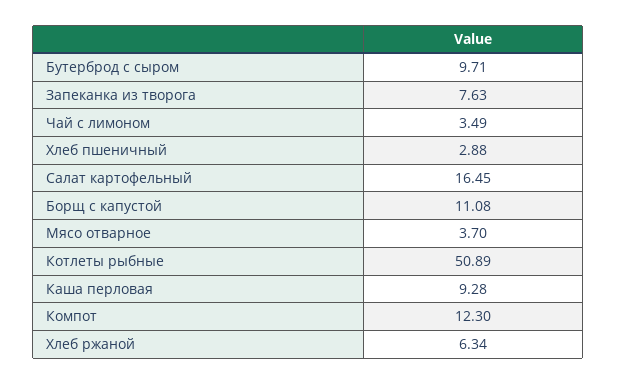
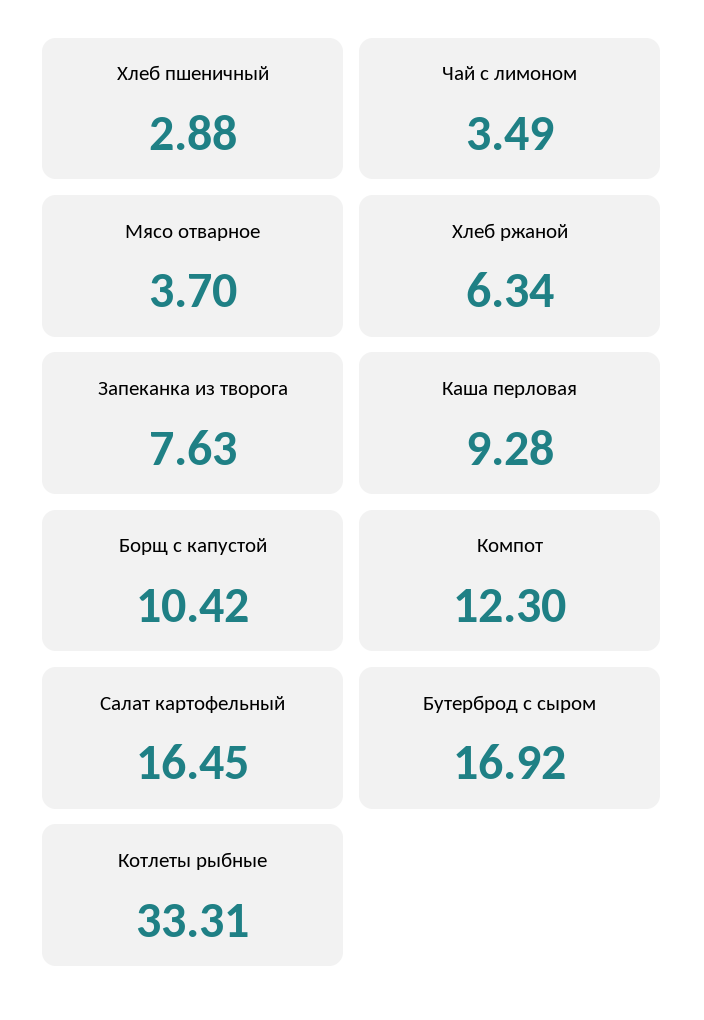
Бутерброд с сыром: 9.71 -> 16.92
Борщ с капустой: 11.08 -> 10.42
Котлеты рыбные: 50.89 -> 33.31

